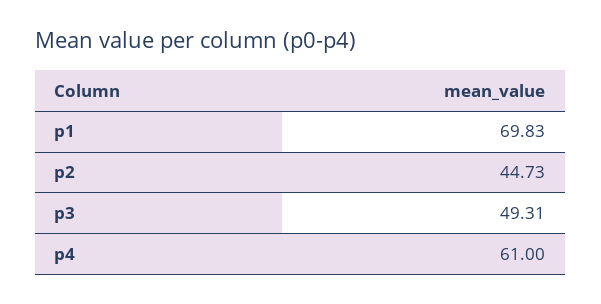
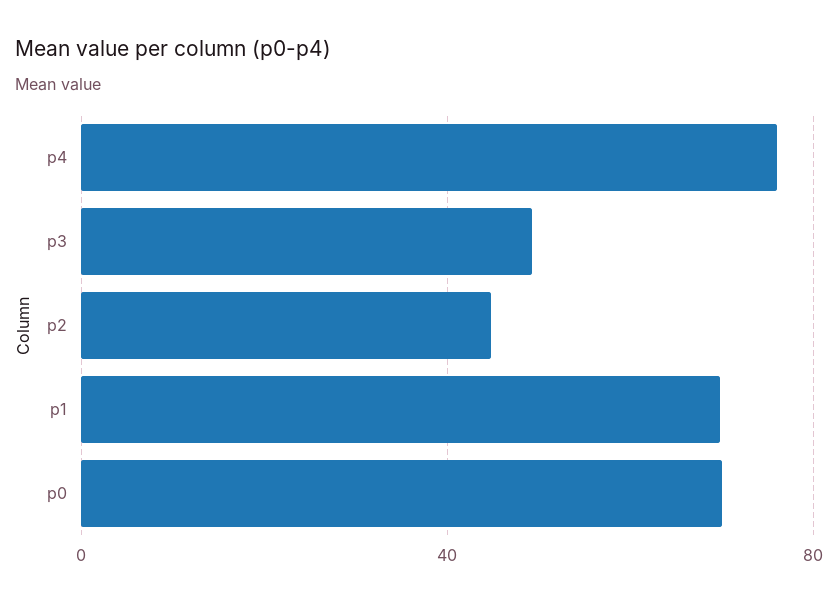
p4: 61 -> 75
p0: none -> 70

